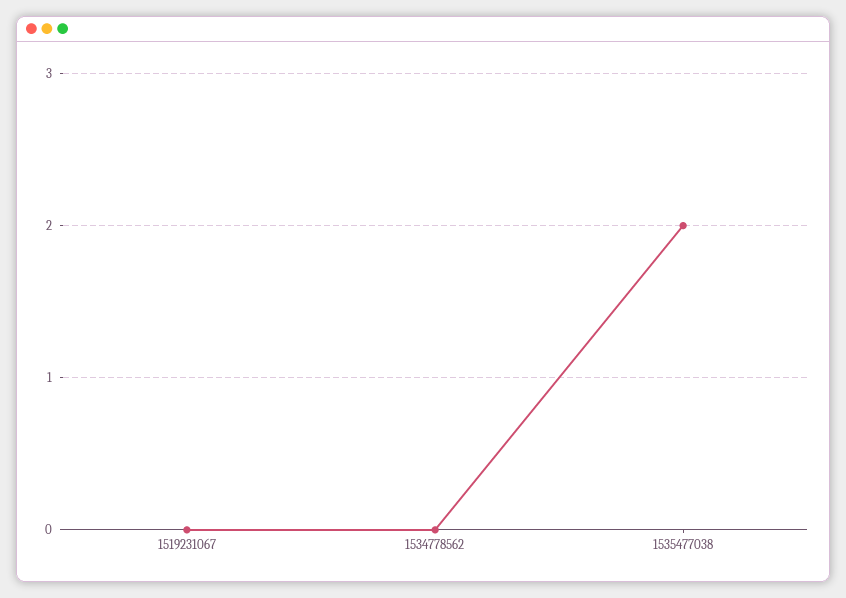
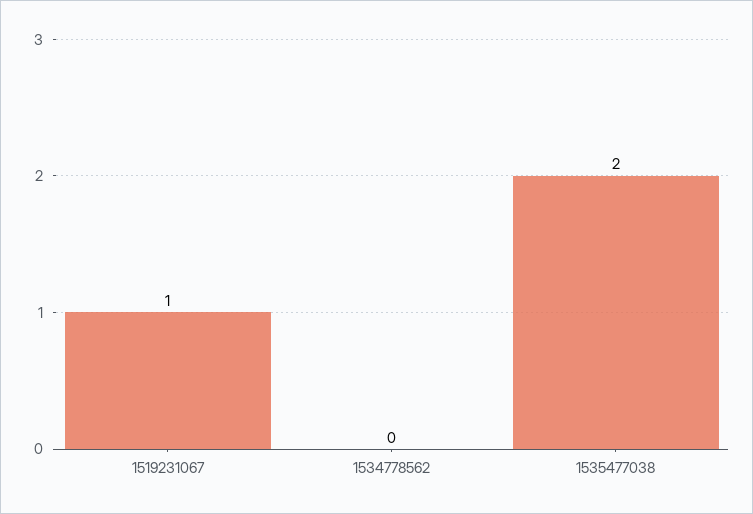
1519231067: 0 -> 1

